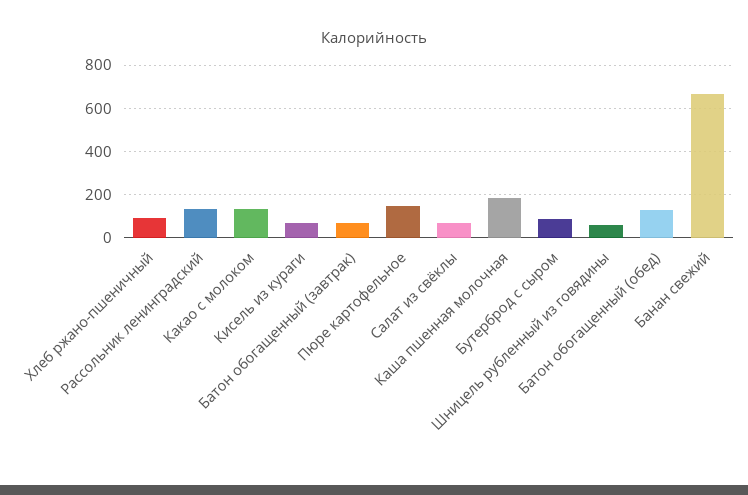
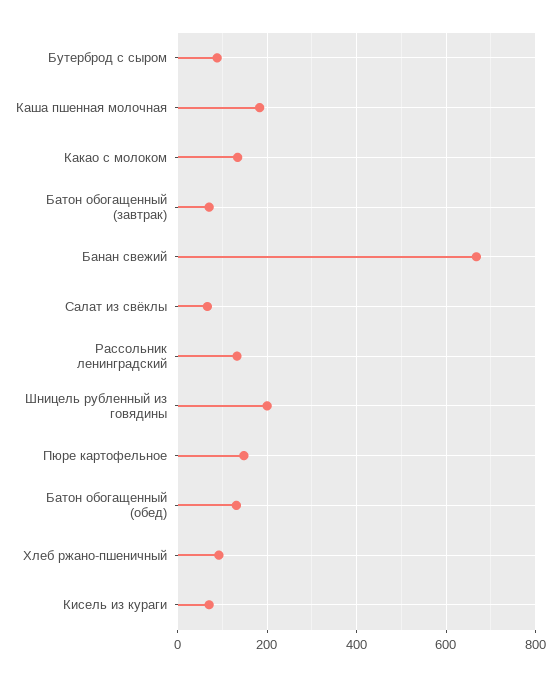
Шницель рубленный из говядины: 50 -> 200

